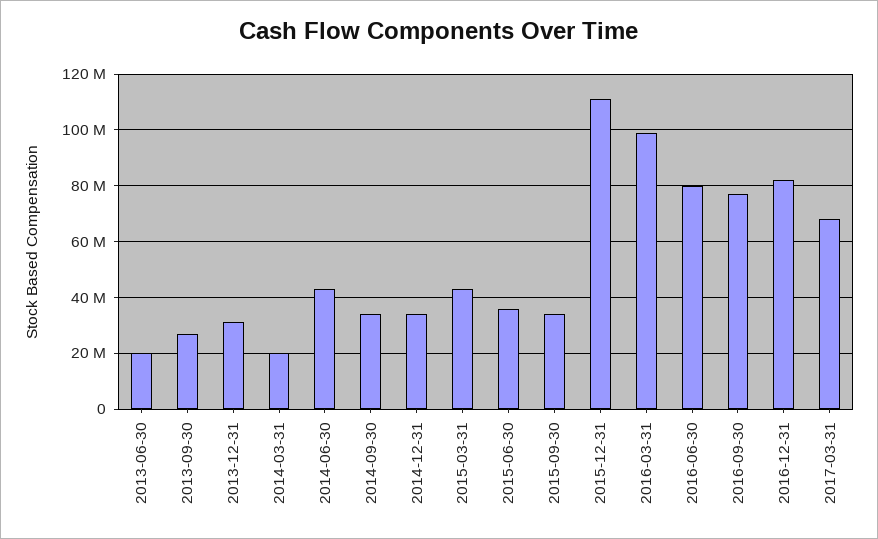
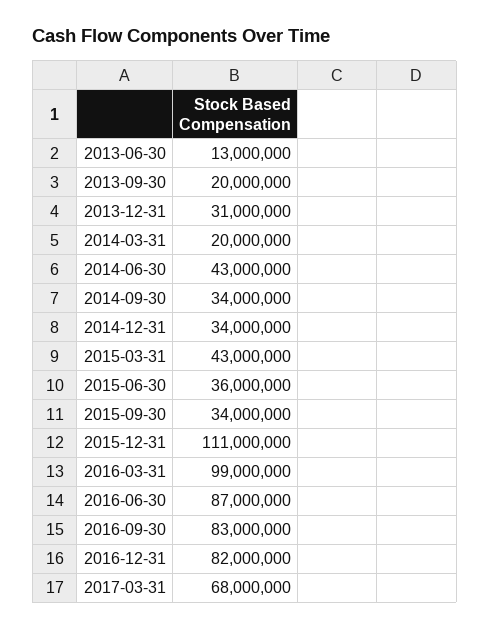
2013-06-30: 20000000 -> 13000000
2013-09-30: 27500000 -> 20000000
2016-06-30: 80000000 -> 87000000
2016-09-30: 77500000 -> 83000000

